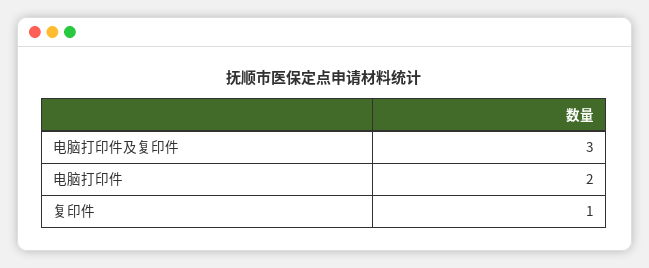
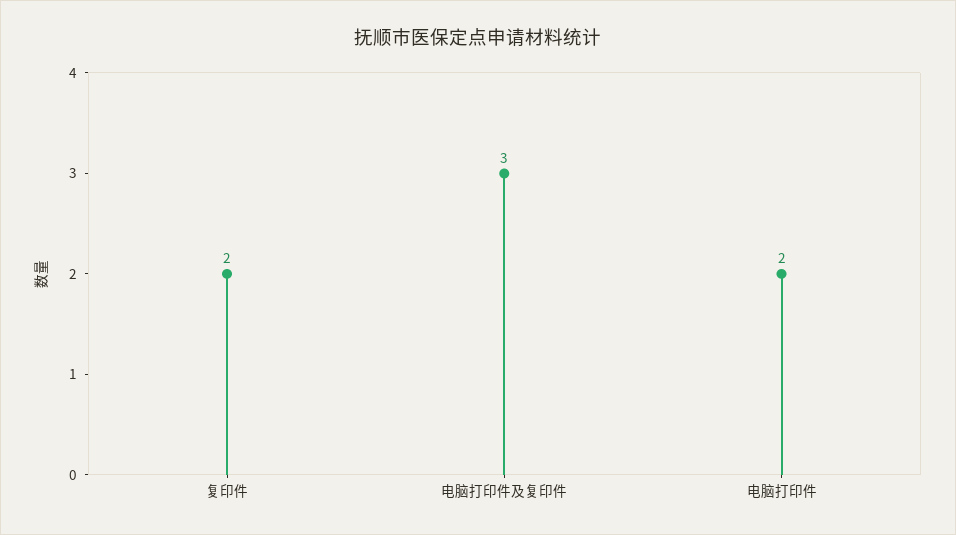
复印件: 1 -> 2

